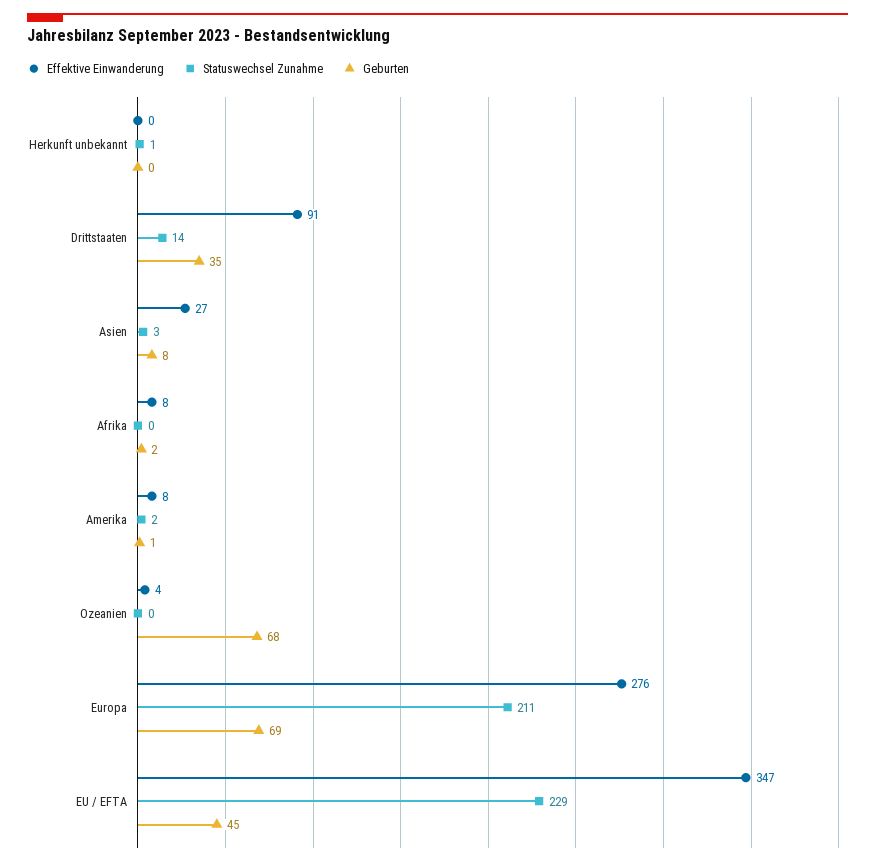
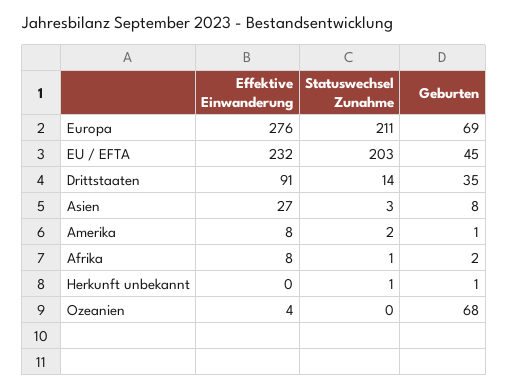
Geburten, Herkunft unbekannt: 0 -> 1
Statuswechsel Zunahme, Afrika: 0 -> 1
Effektive Einwanderung, EU / EFTA: 347 -> 232
Statuswechsel Zunahme, EU / EFTA: 229 -> 203

